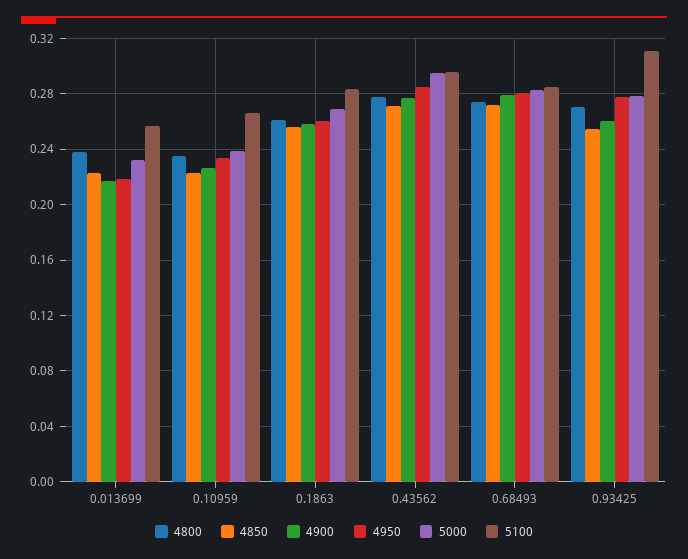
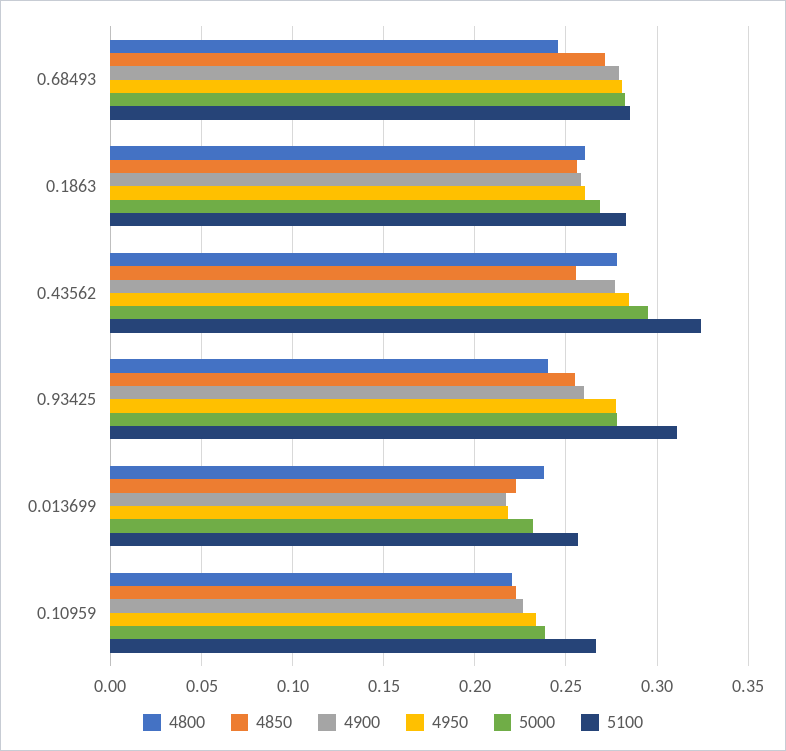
4800, 0.10959: 0.235 -> 0.22
4850, 0.43562: 0.27 -> 0.255
5100, 0.43562: 0.295 -> 0.325
4800, 0.68493: 0.275 -> 0.245
4800, 0.93425: 0.27 -> 0.24

